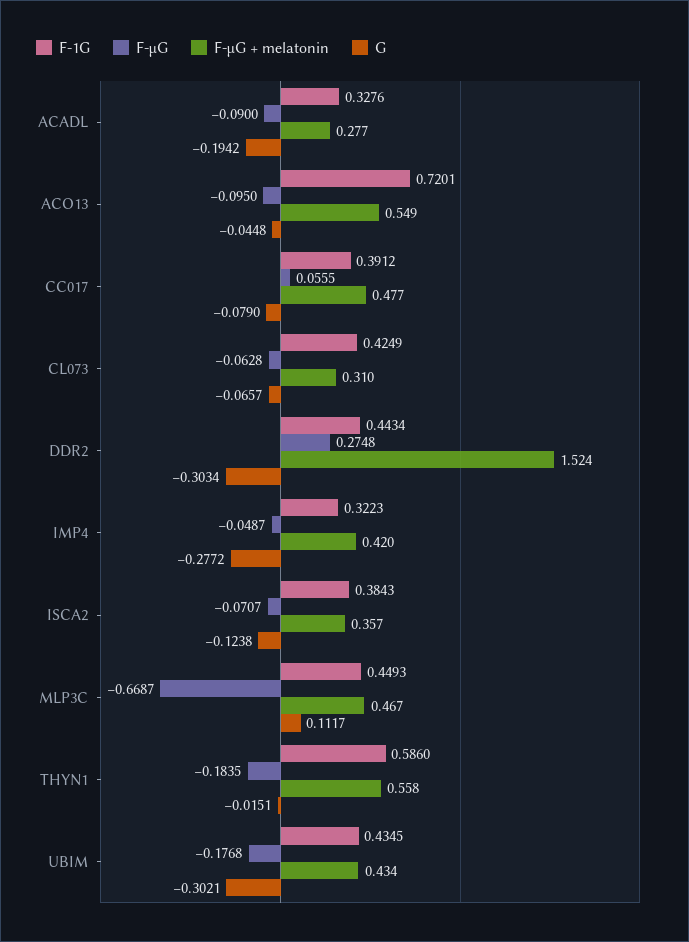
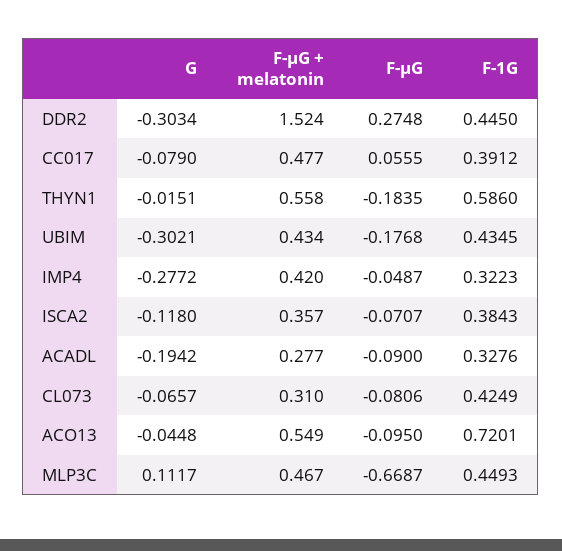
F-µG, CL073: -0.0628 -> -0.0806
F-1G, DDR2: 0.4434 -> 0.445
G, ISCA2: -0.1238 -> -0.118

